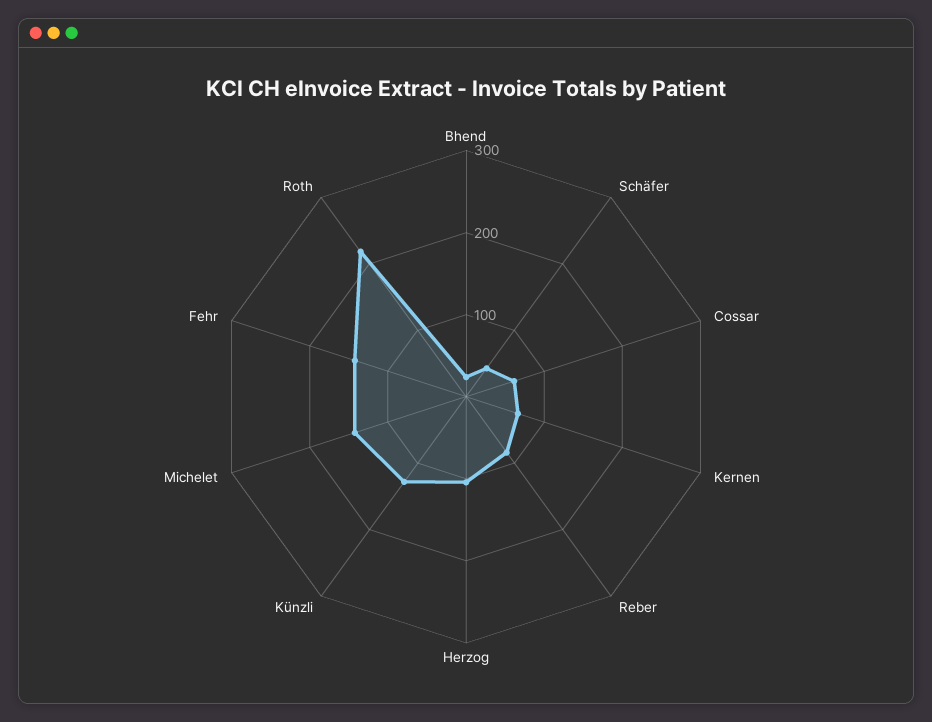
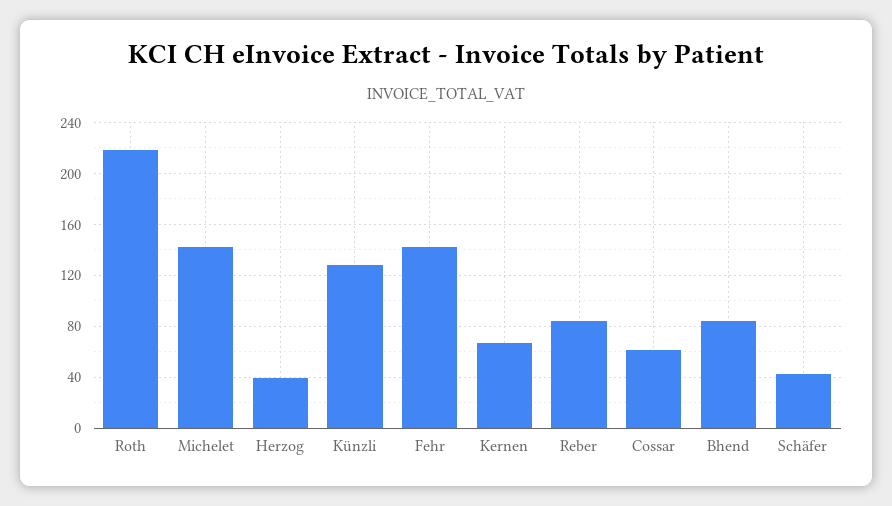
Bhend: 20 -> 85
Herzog: 100 -> 40

